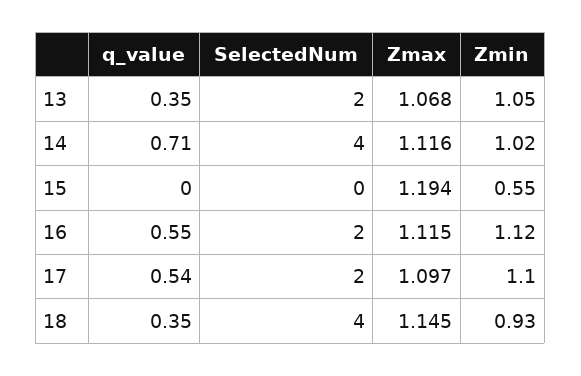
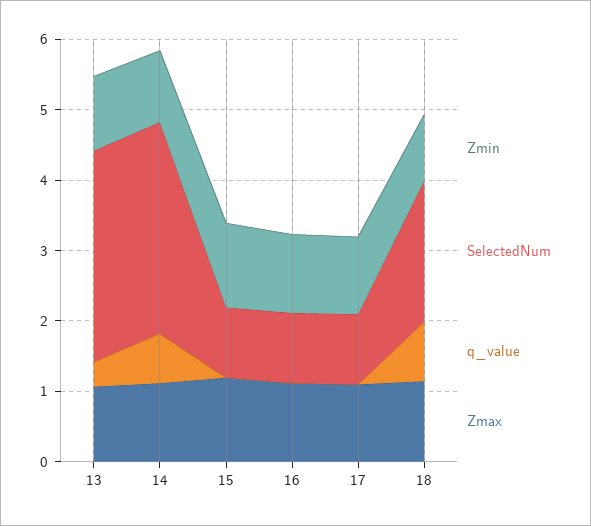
SelectedNum, 13: 2 -> 3
SelectedNum, 14: 4 -> 3
SelectedNum, 15: 0 -> 1
Zmin, 15: 0.55 -> 1.2
q_value, 16: 0.55 -> 0
SelectedNum, 16: 2 -> 1
q_value, 17: 0.54 -> 0
SelectedNum, 17: 2 -> 1
q_value, 18: 0.35 -> 0.8
SelectedNum, 18: 4 -> 2

